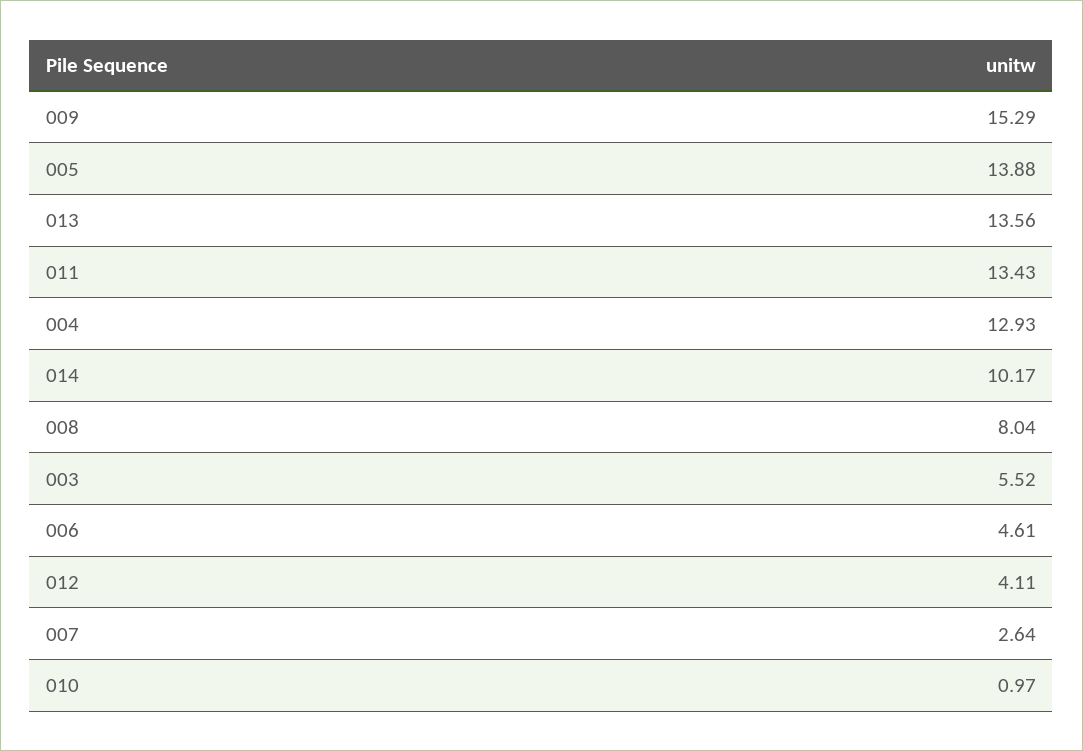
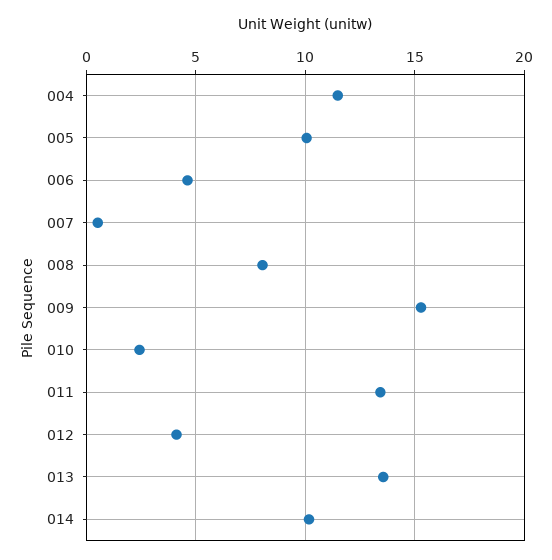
005: 13.88 -> 10
004: 12.93 -> 11.5
003: 5.52 -> none
007: 2.64 -> 0.5
010: 0.97 -> 2.5

